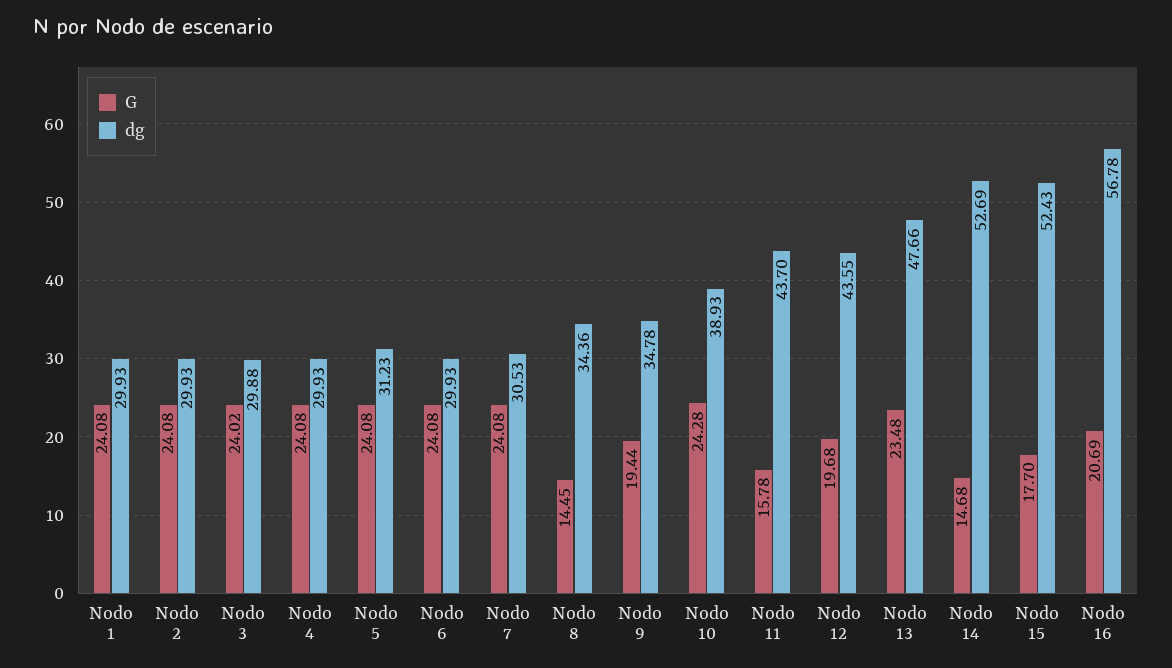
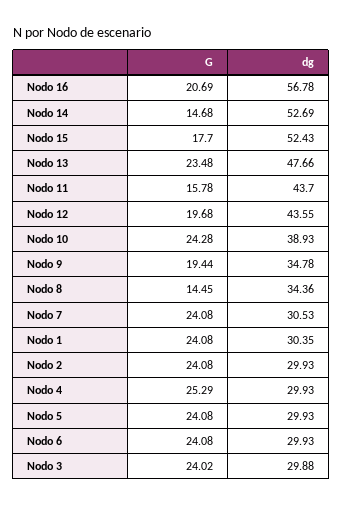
dg, Nodo 1: 29.93 -> 30.35
G, Nodo 4: 24.08 -> 25.29
dg, Nodo 5: 31.23 -> 29.93

